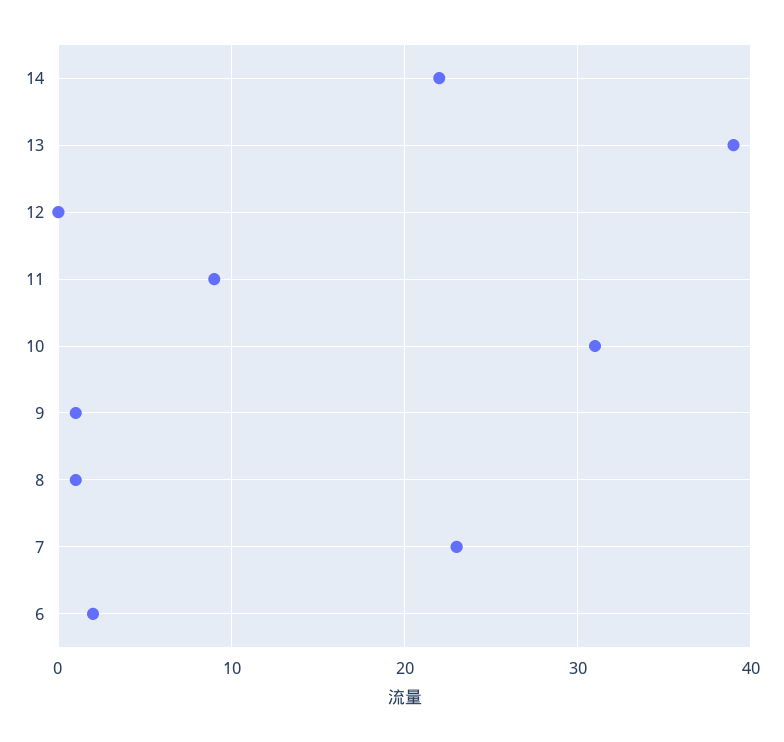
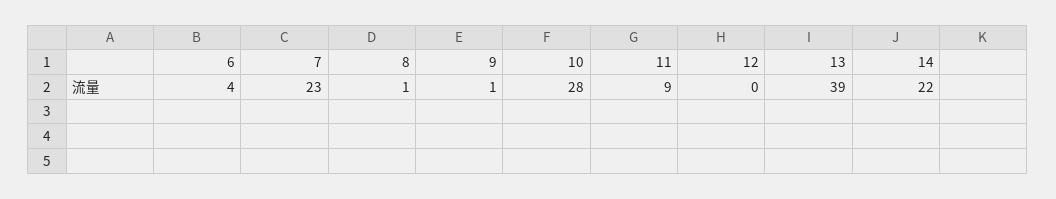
10: 31 -> 28
6: 2 -> 4

